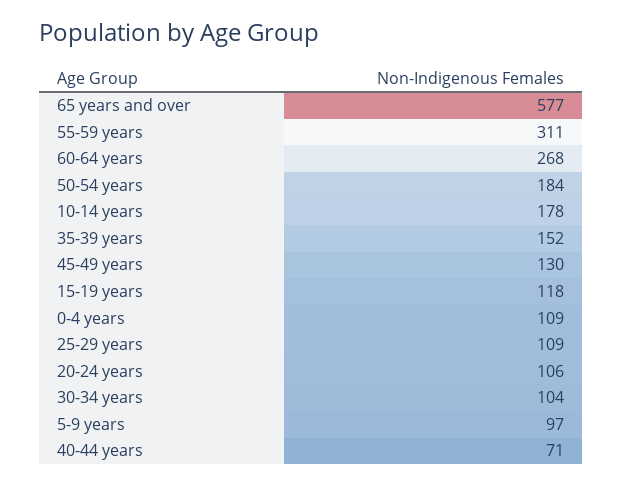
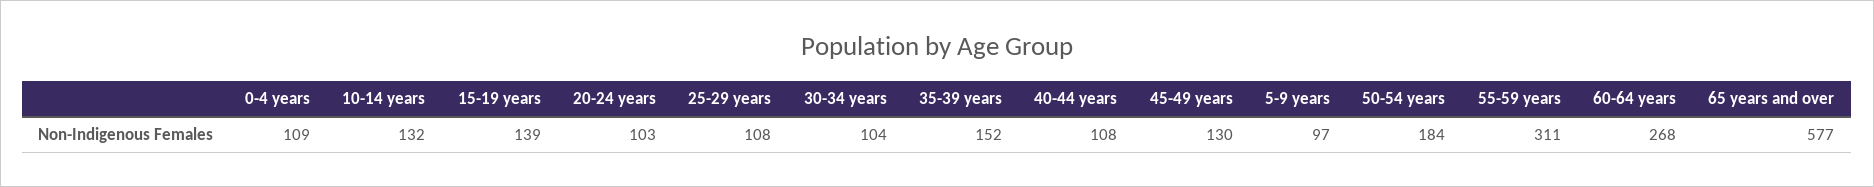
10-14 years: 178 -> 132
15-19 years: 118 -> 139
25-29 years: 109 -> 108
20-24 years: 106 -> 103
40-44 years: 71 -> 108

